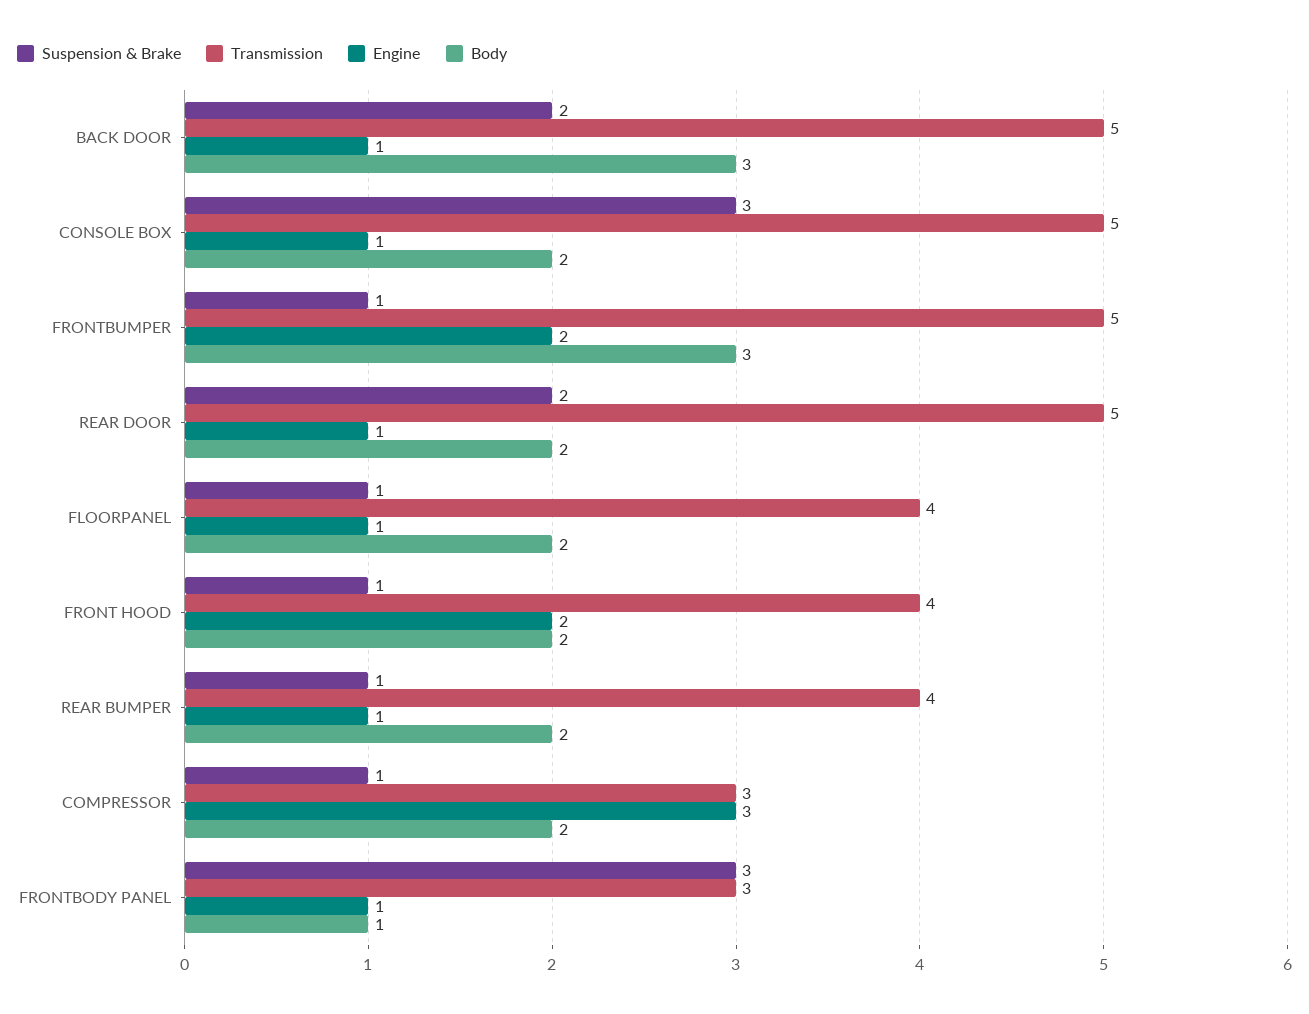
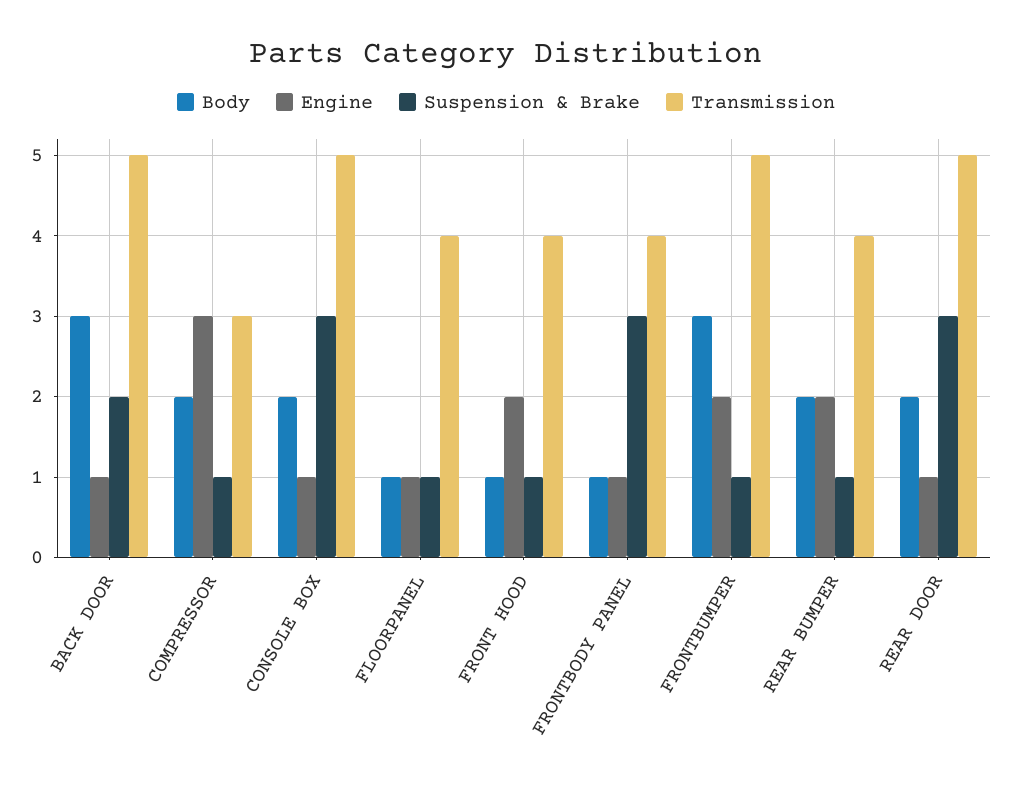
Suspension & Brake, REAR DOOR: 2 -> 3
Body, FLOORPANEL: 2 -> 1
Body, FRONT HOOD: 2 -> 1
Engine, REAR BUMPER: 1 -> 2
Transmission, FRONTBODY PANEL: 3 -> 4

